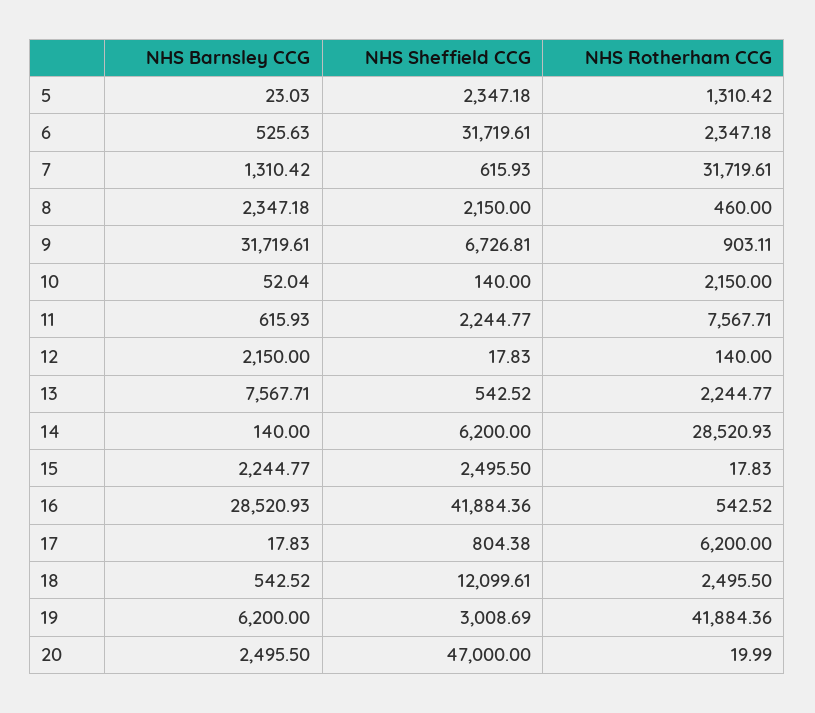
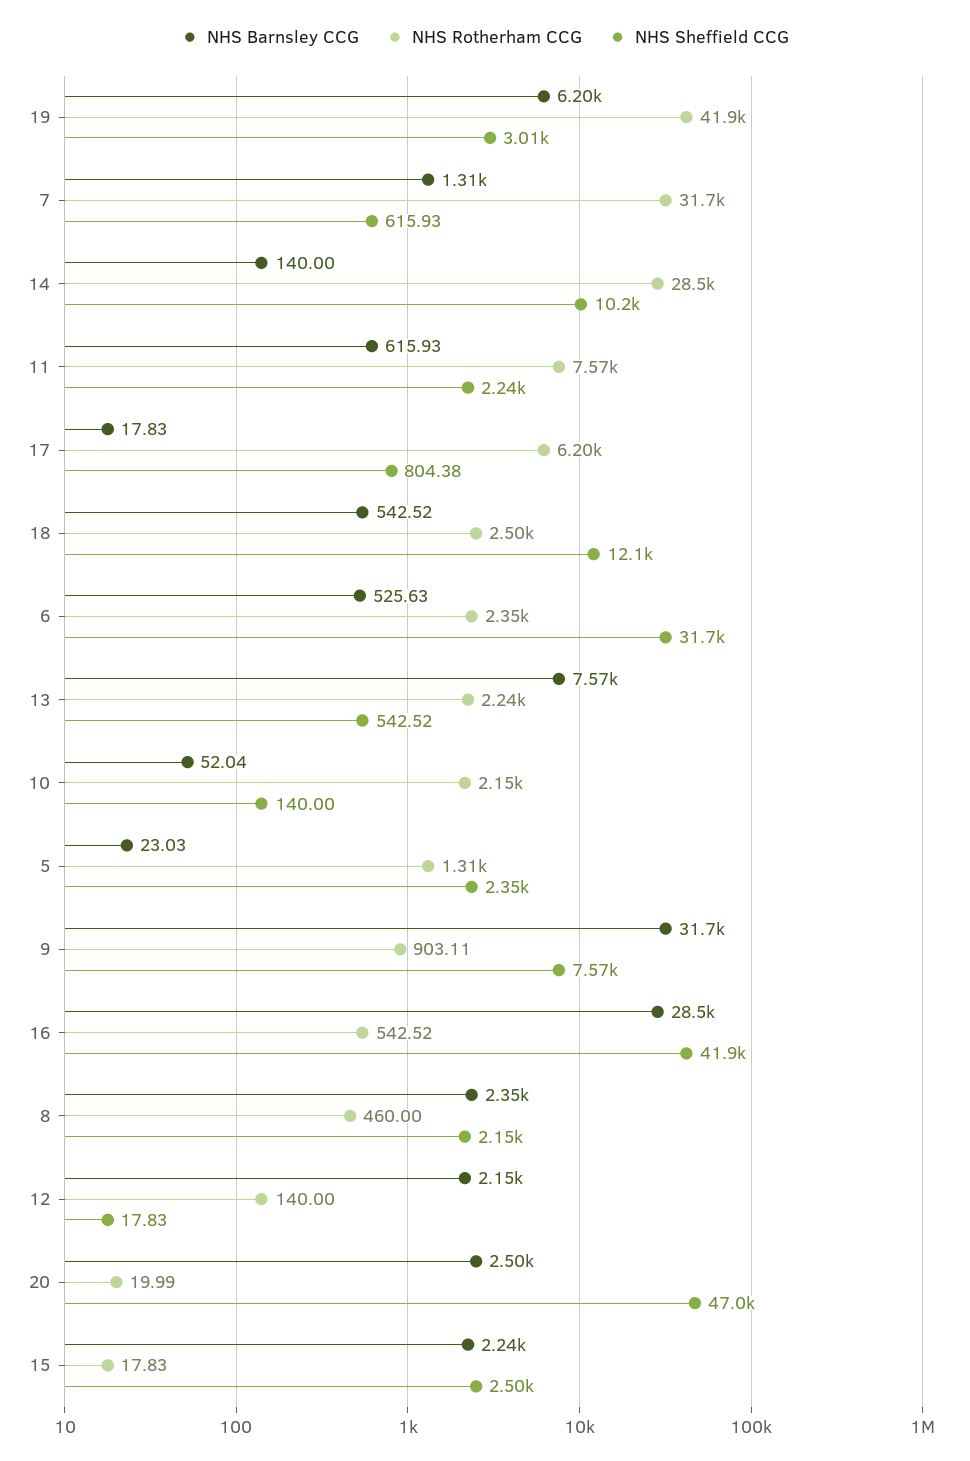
NHS Sheffield CCG, 9: 6726.81 -> 7570
NHS Sheffield CCG, 14: 6200 -> 10200

